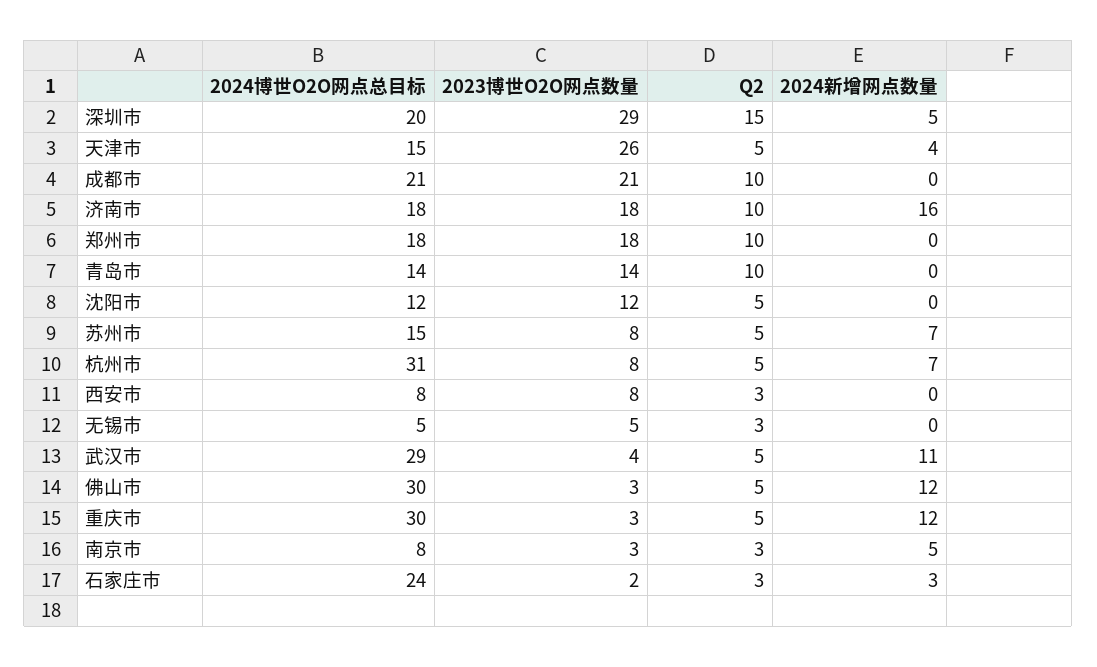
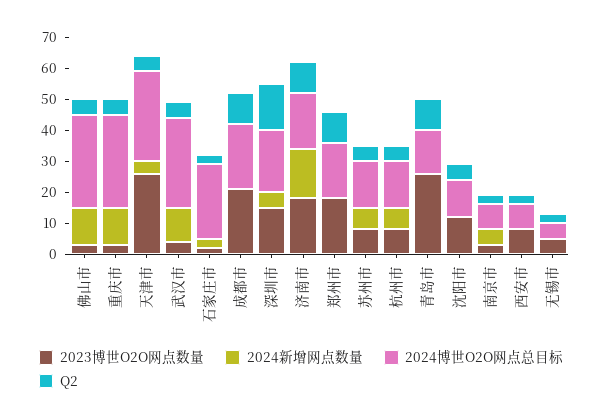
2023博世O2O网点数量, 深圳市: 29 -> 15
2024博世O2O网点总目标, 天津市: 15 -> 30
2023博世O2O网点数量, 青岛市: 14 -> 25
2024博世O2O网点总目标, 杭州市: 31 -> 15

